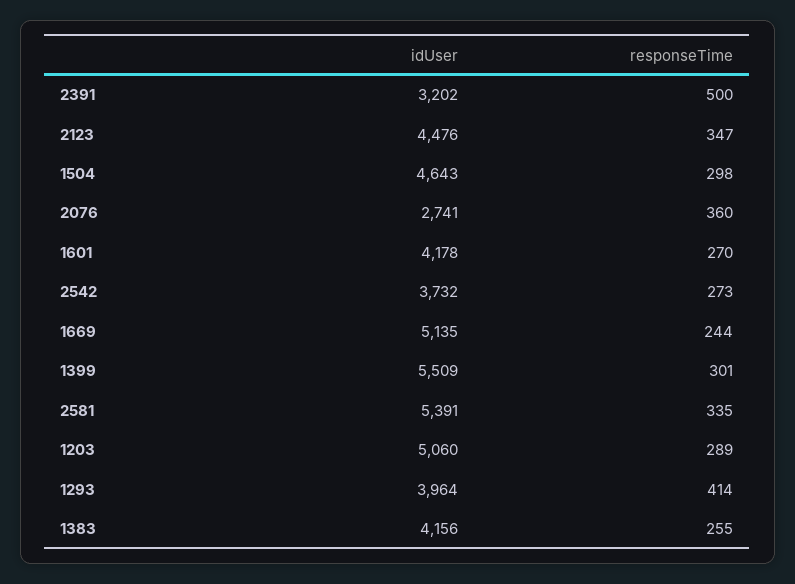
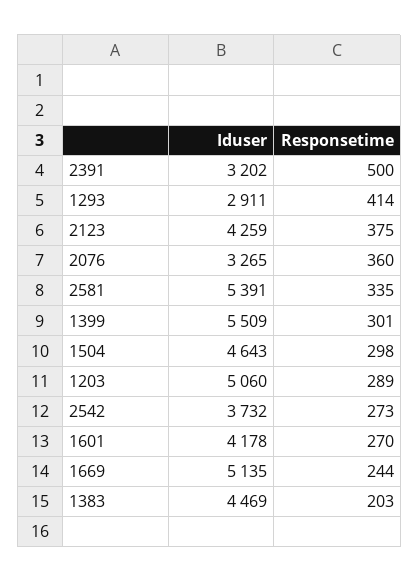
idUser, 2123: 4476 -> 4259
responseTime, 2123: 347 -> 375
idUser, 2076: 2741 -> 3265
idUser, 1293: 3964 -> 2911
idUser, 1383: 4156 -> 4469
responseTime, 1383: 255 -> 203

